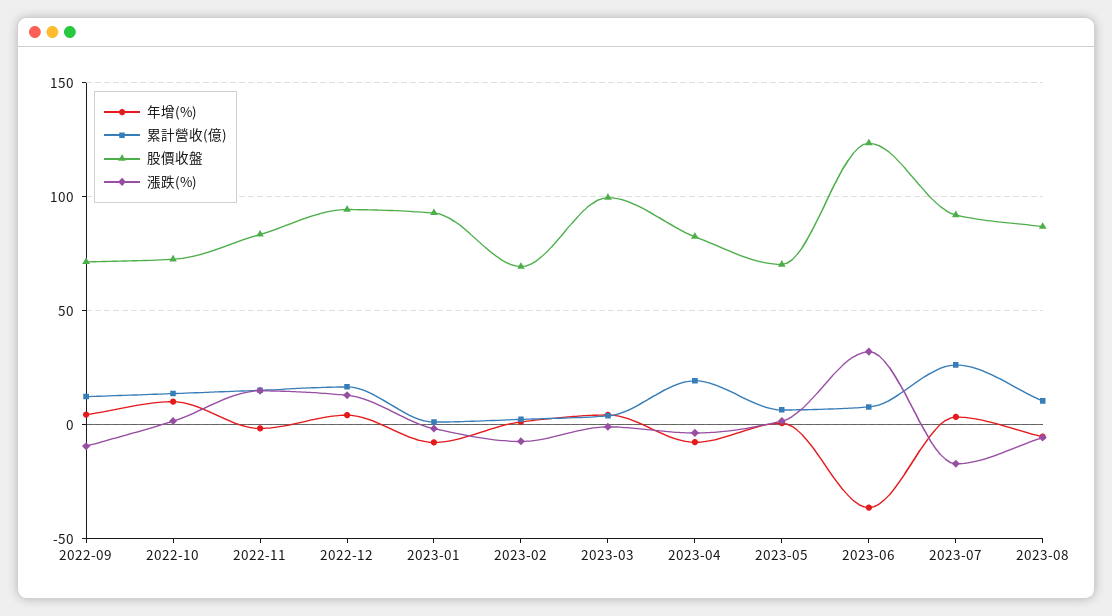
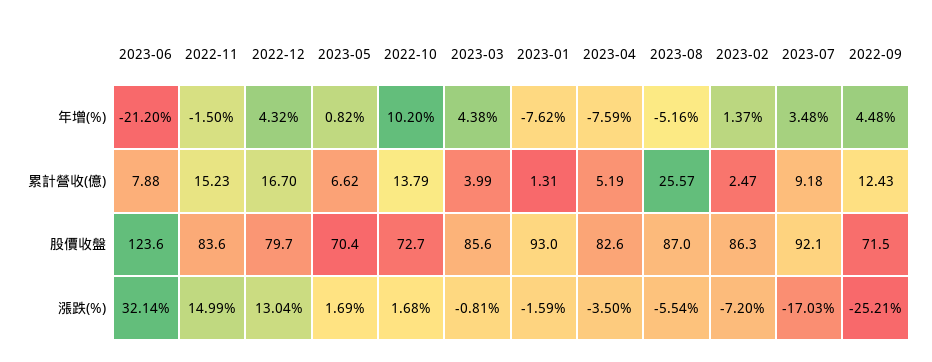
漲跌(%), 2022-09: -10 -> -25.21
股價收盤, 2022-12: 95 -> 79.7
股價收盤, 2023-02: 70 -> 86.3
股價收盤, 2023-03: 100 -> 85.6
累計營收(億), 2023-04: 20 -> 5.19
年增(%), 2023-06: -35 -> -21.2
累計營收(億), 2023-07: 25 -> 9.18
累計營收(億), 2023-08: 10 -> 25.57

